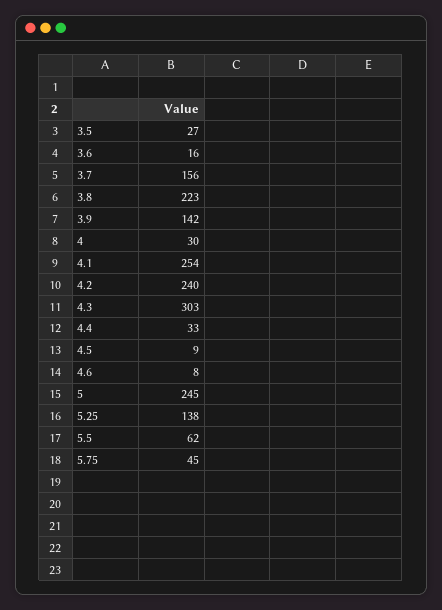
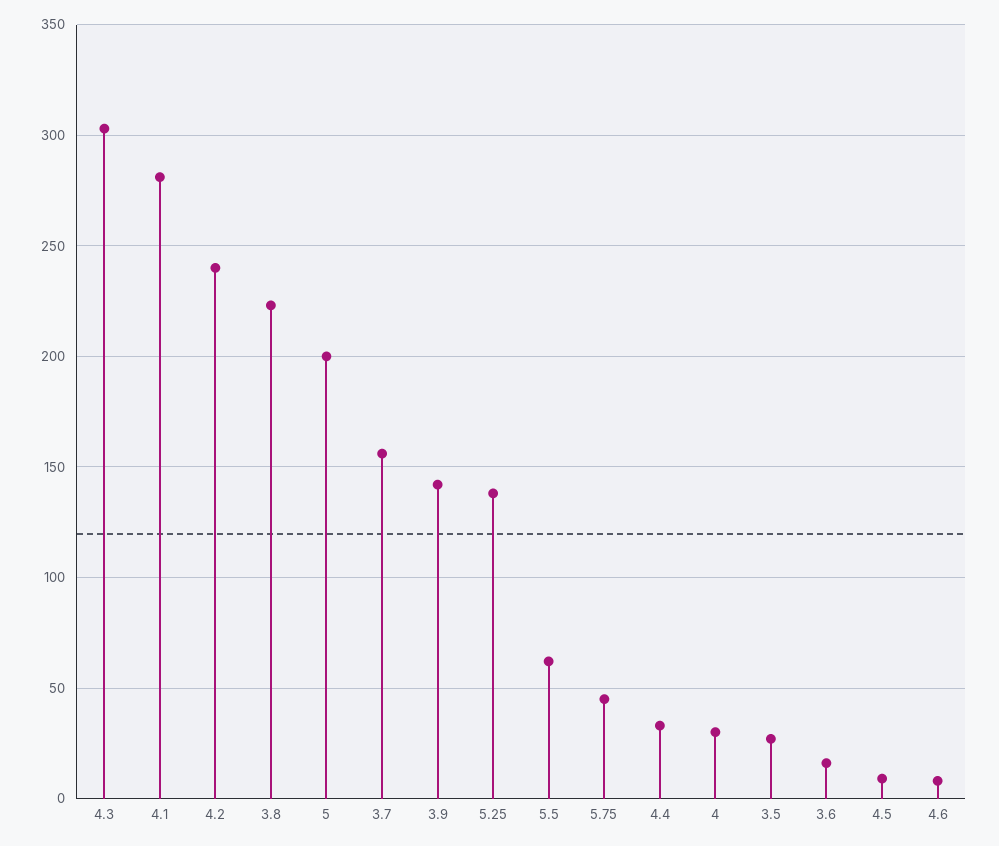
4.1: 254 -> 280
5: 245 -> 200

